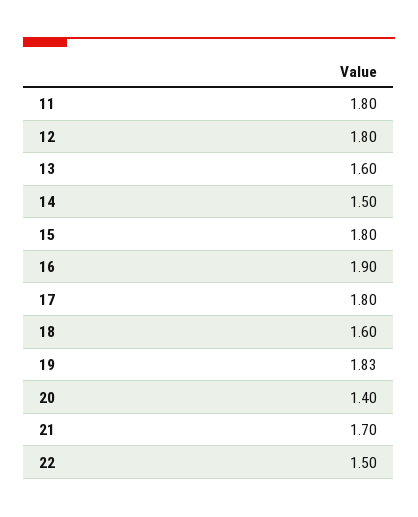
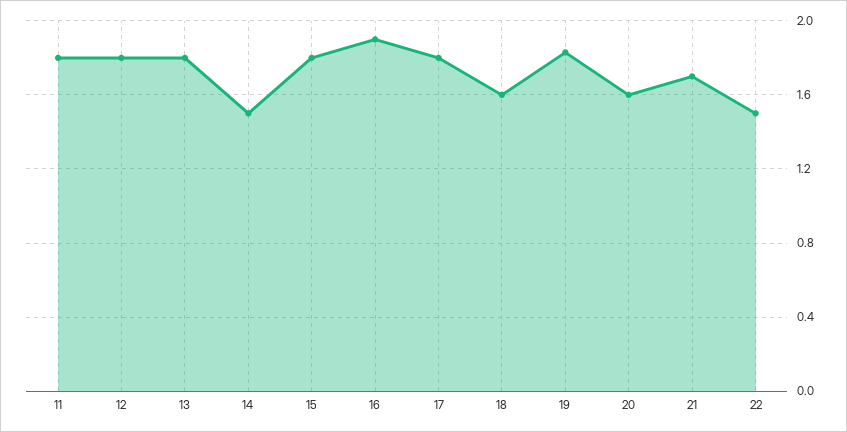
13: 1.6 -> 1.8
20: 1.4 -> 1.6

